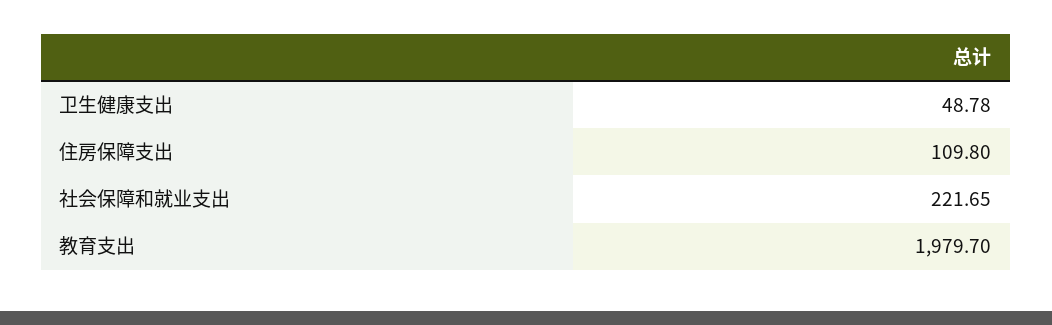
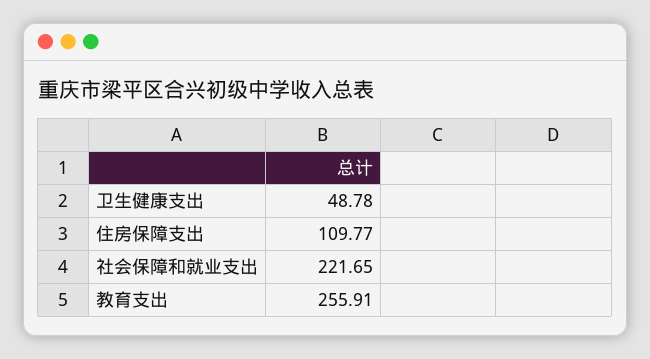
住房保障支出: 109.8 -> 109.77
教育支出: 1979.7 -> 255.91

